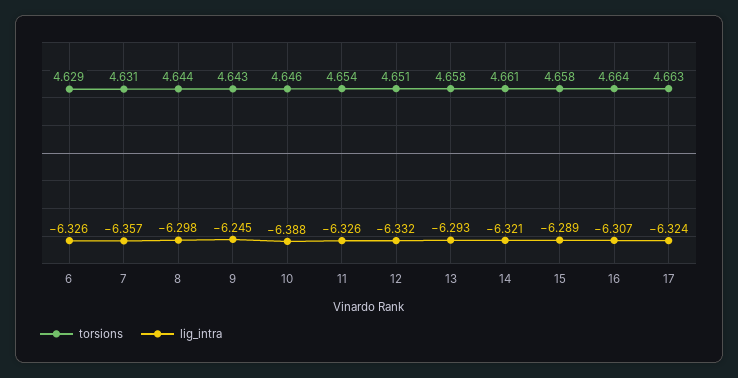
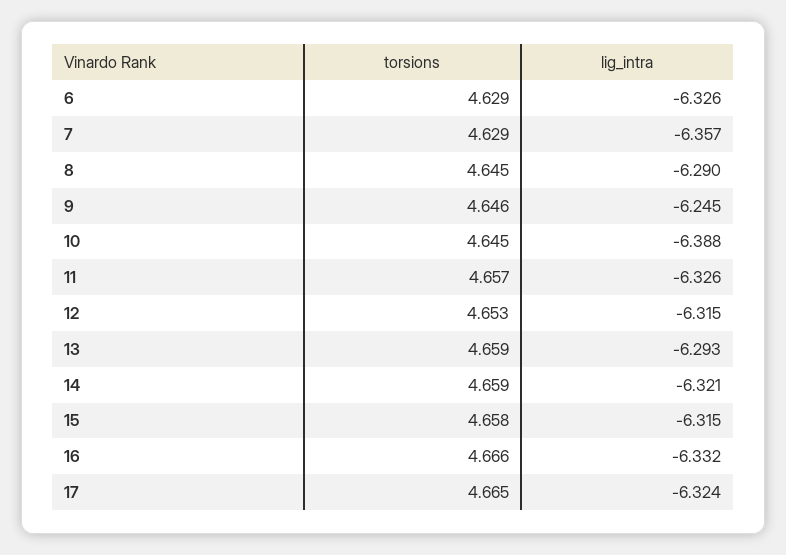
torsions, 7: 4.631 -> 4.629
torsions, 8: 4.644 -> 4.645
lig_intra, 8: -6.298 -> -6.29
torsions, 9: 4.643 -> 4.646
torsions, 10: 4.646 -> 4.645
torsions, 11: 4.654 -> 4.657
torsions, 12: 4.651 -> 4.653
lig_intra, 12: -6.332 -> -6.315
torsions, 13: 4.658 -> 4.659
torsions, 14: 4.661 -> 4.659
lig_intra, 15: -6.289 -> -6.315
torsions, 16: 4.664 -> 4.666
lig_intra, 16: -6.307 -> -6.332
torsions, 17: 4.663 -> 4.665

